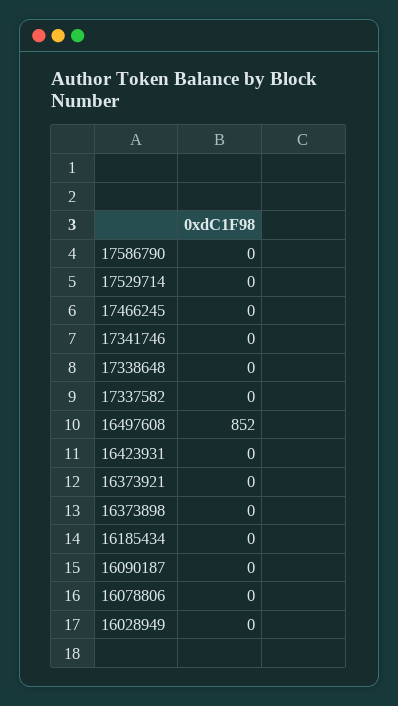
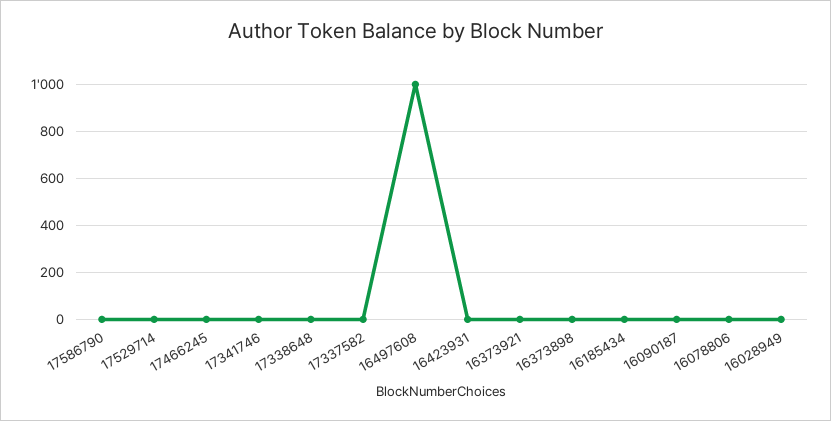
16497608: 852 -> 1000

